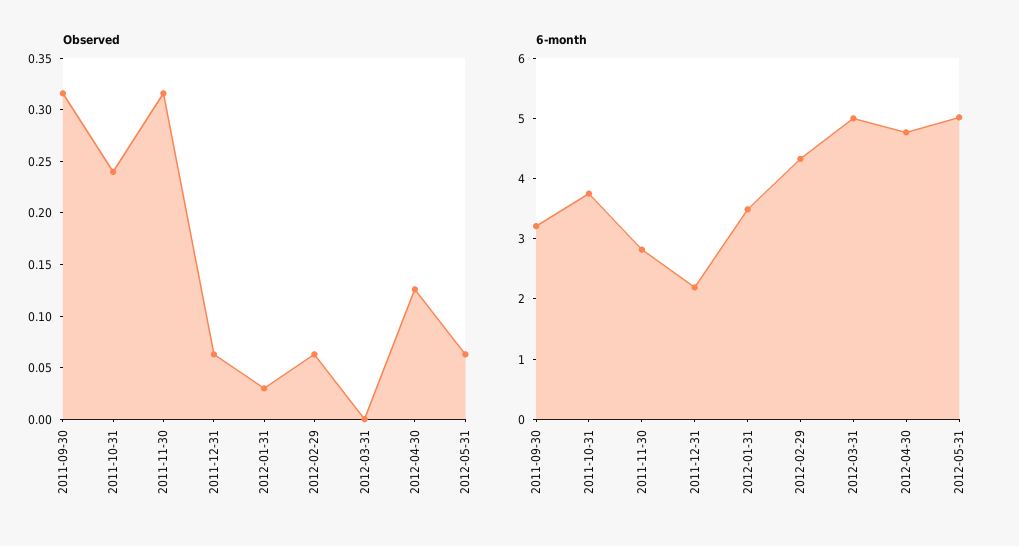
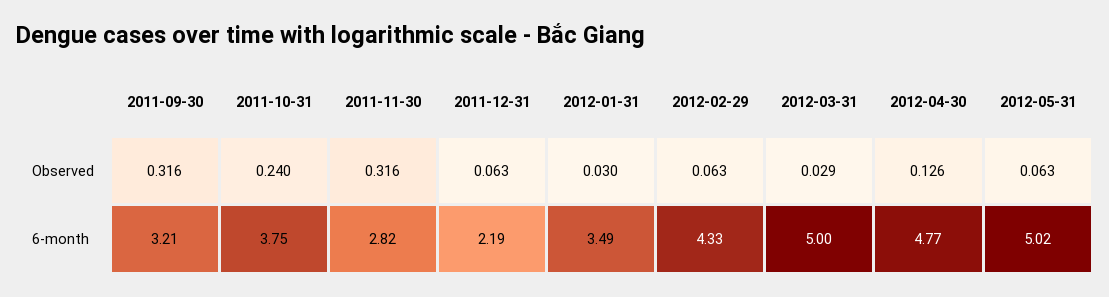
Observed, 2012-03-31: 0 -> 0.029

